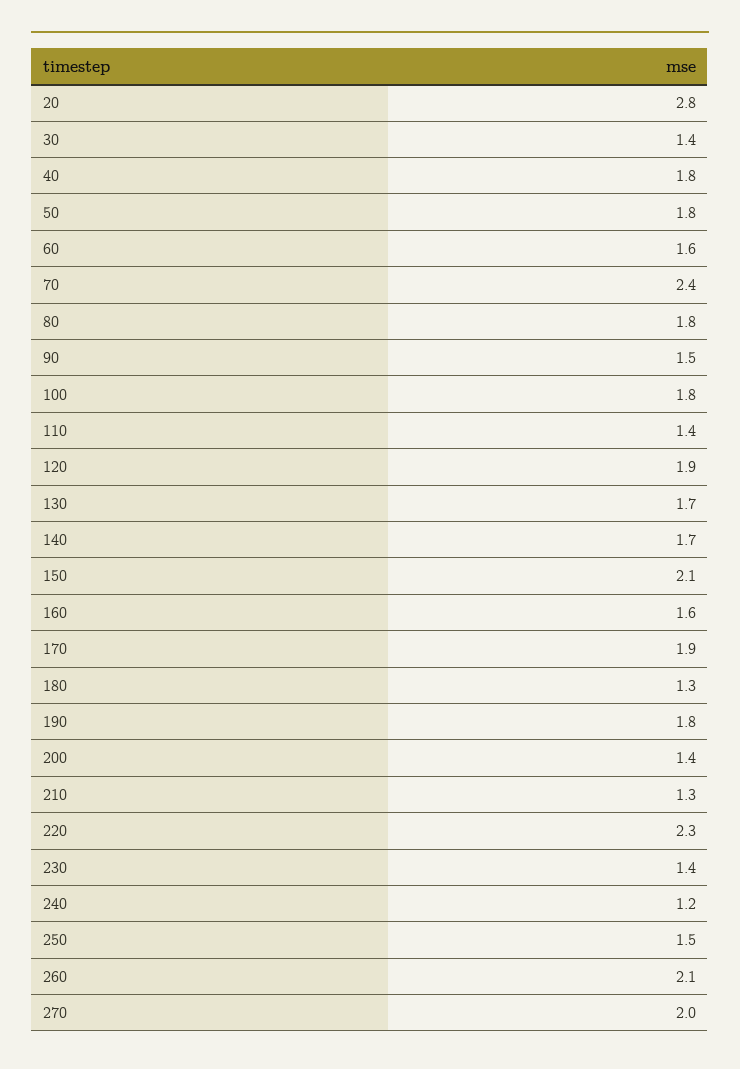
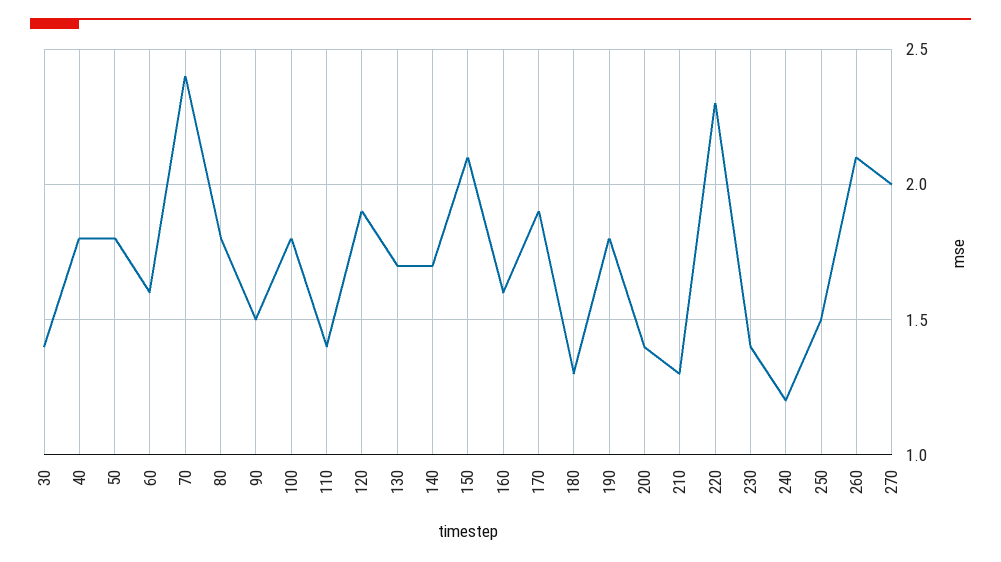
20: 2.8 -> none

